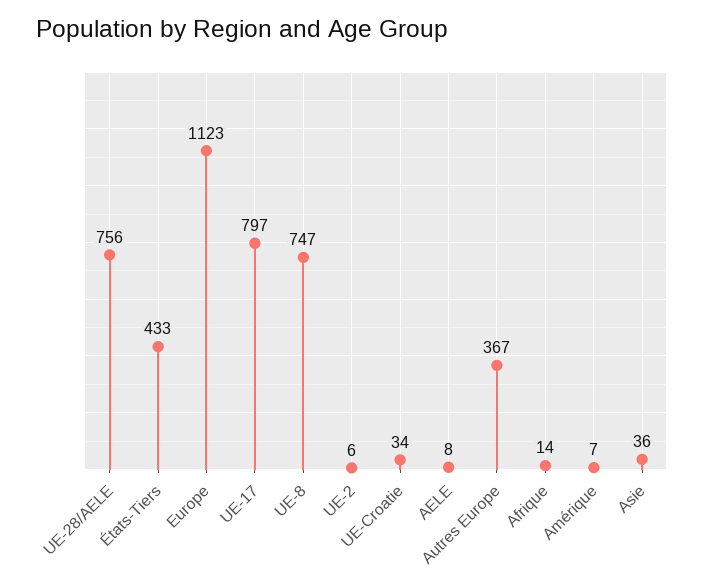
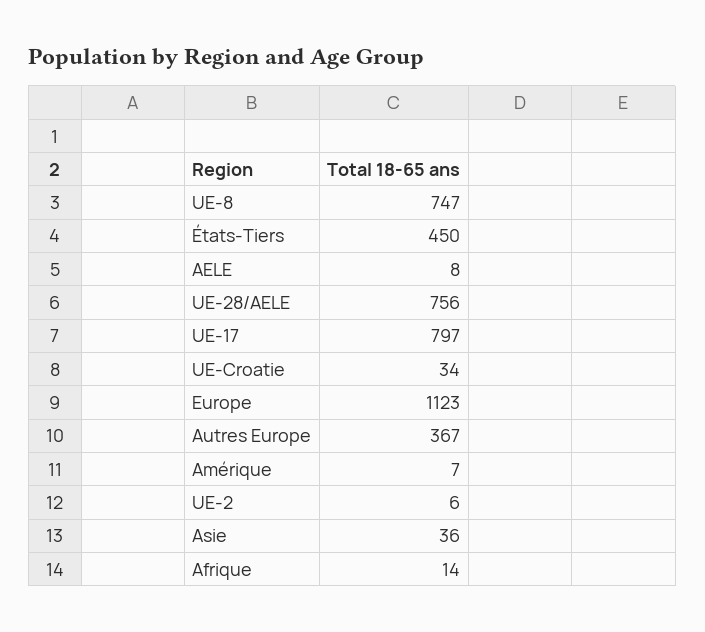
États-Tiers: 433 -> 450

